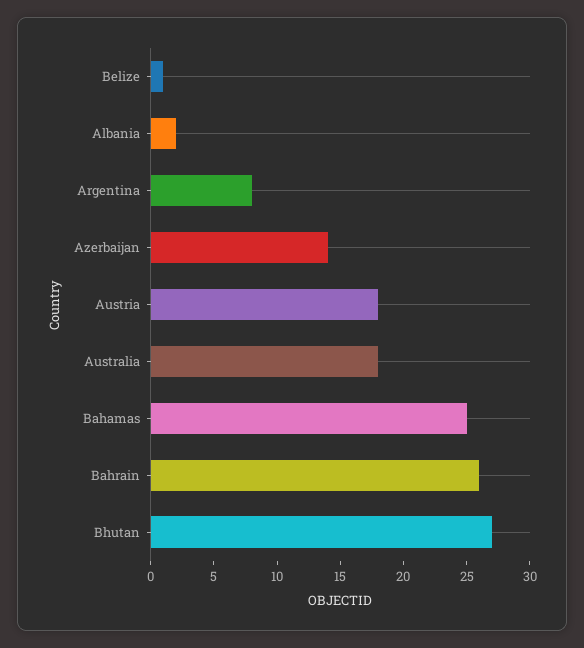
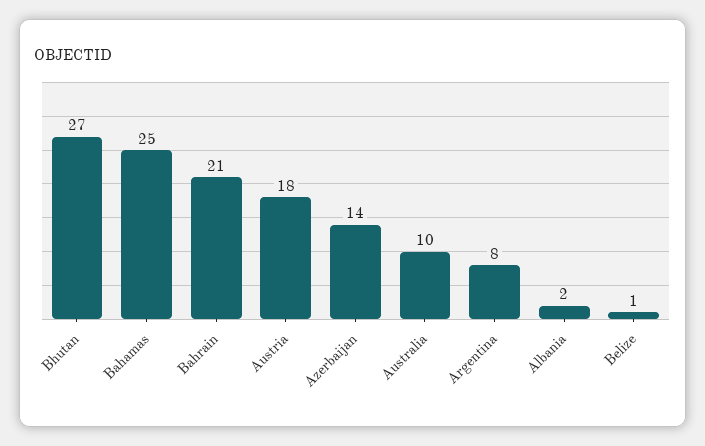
Australia: 18 -> 10
Bahrain: 26 -> 21

